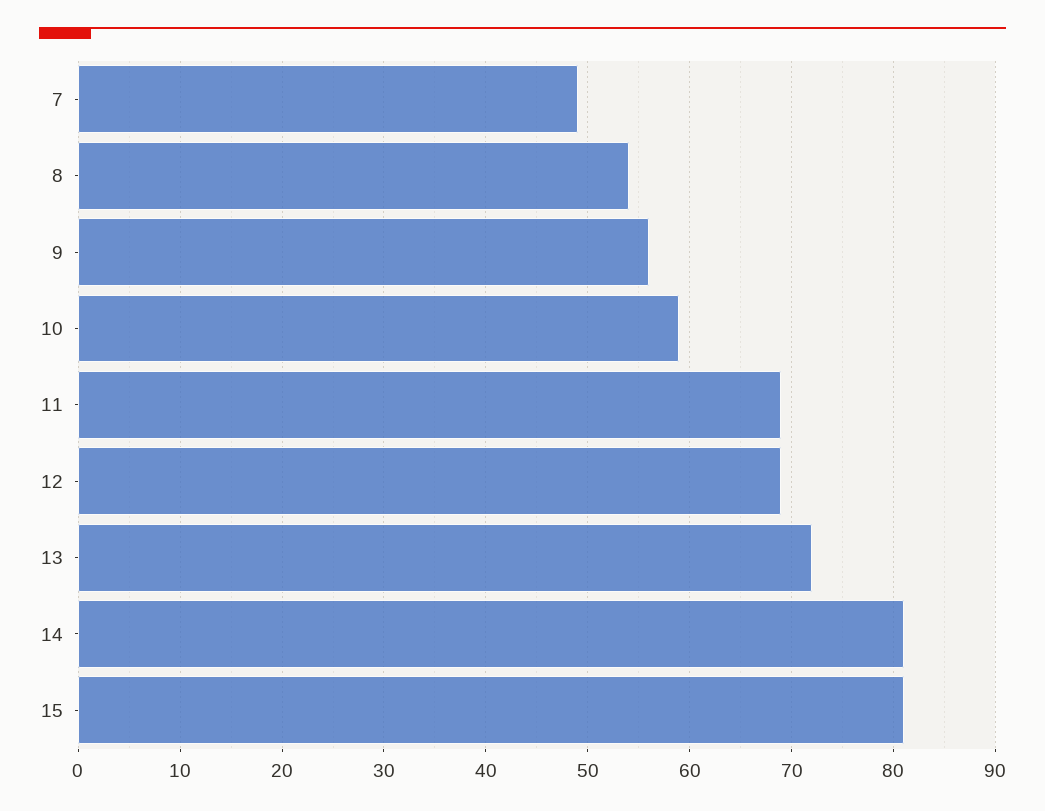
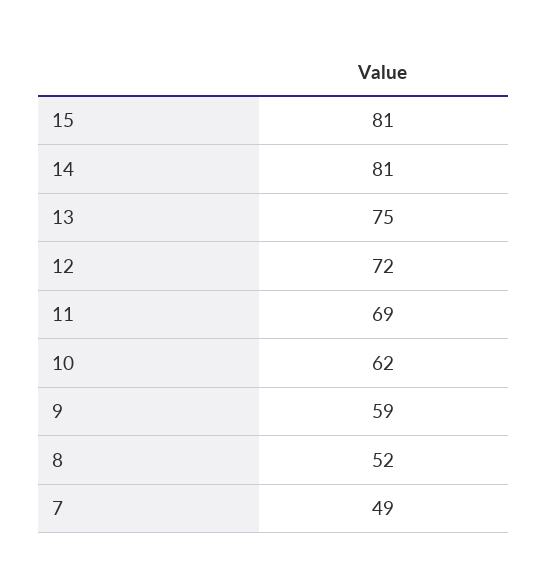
8: 54 -> 52
9: 56 -> 59
10: 59 -> 62
12: 69 -> 72
13: 72 -> 75

